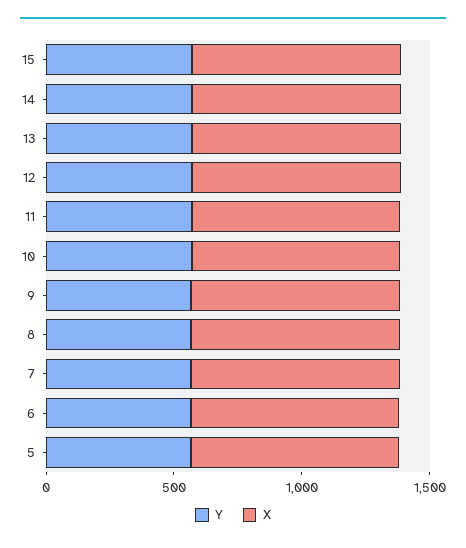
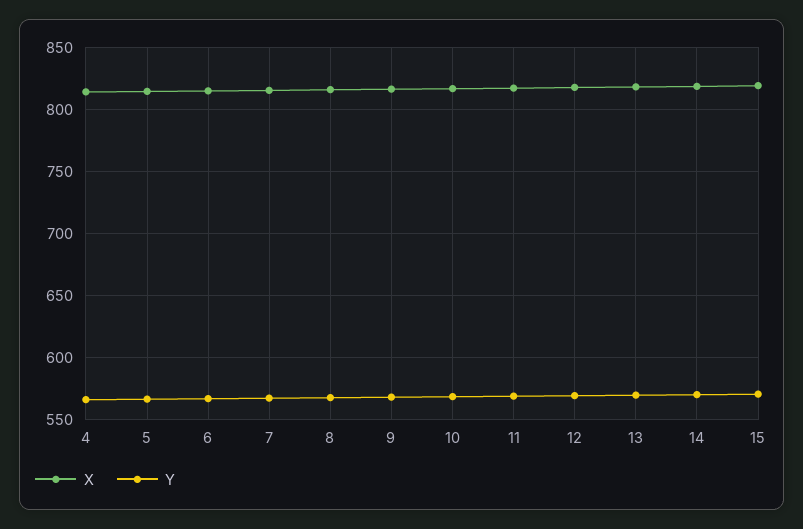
X, 4: none -> 815
Y, 4: none -> 565

